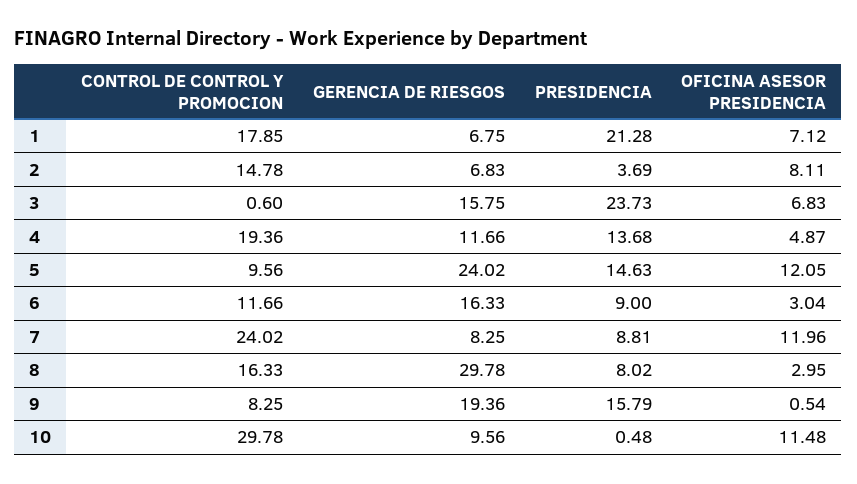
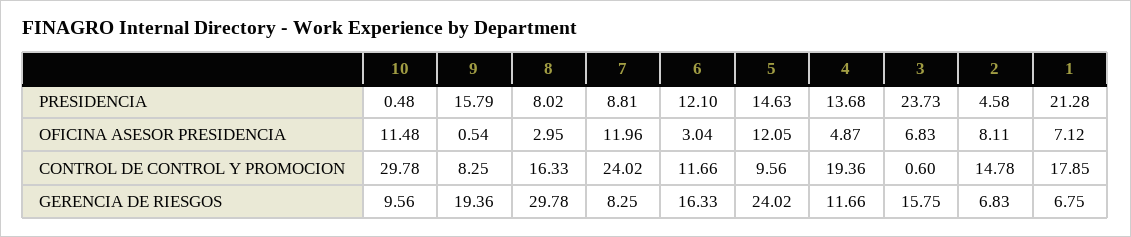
PRESIDENCIA, 2: 3.69 -> 4.58
PRESIDENCIA, 6: 9 -> 12.1

